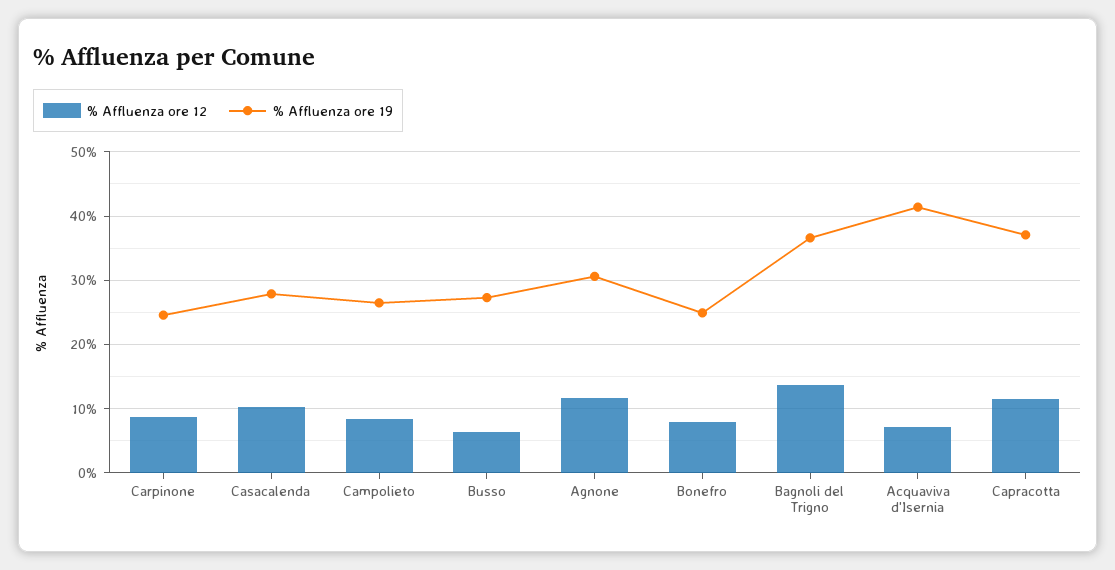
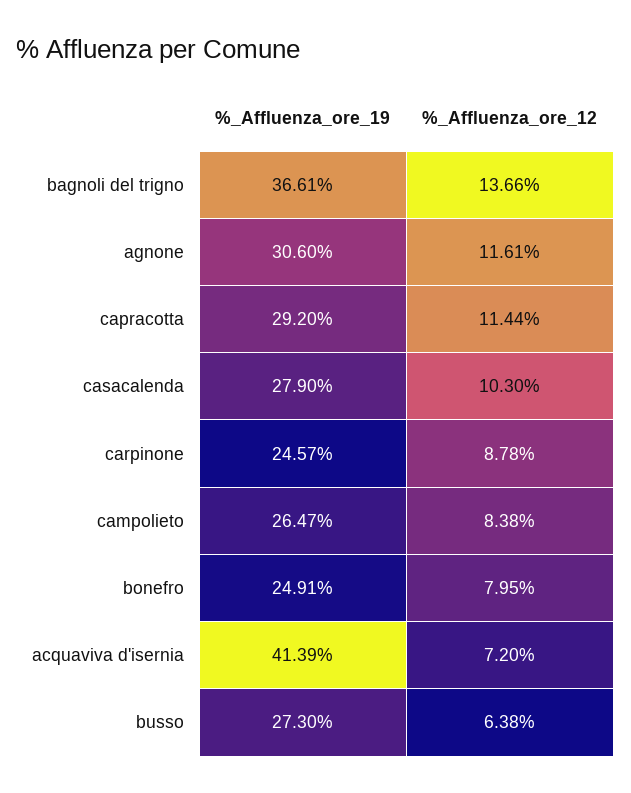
% Affluenza ore 19, Capracotta: 37 -> 29.2

